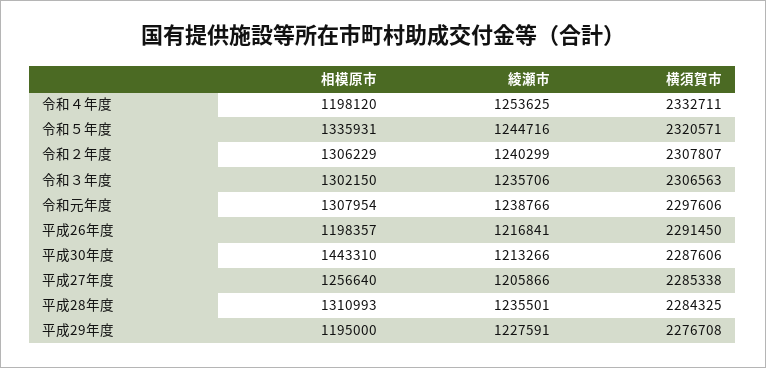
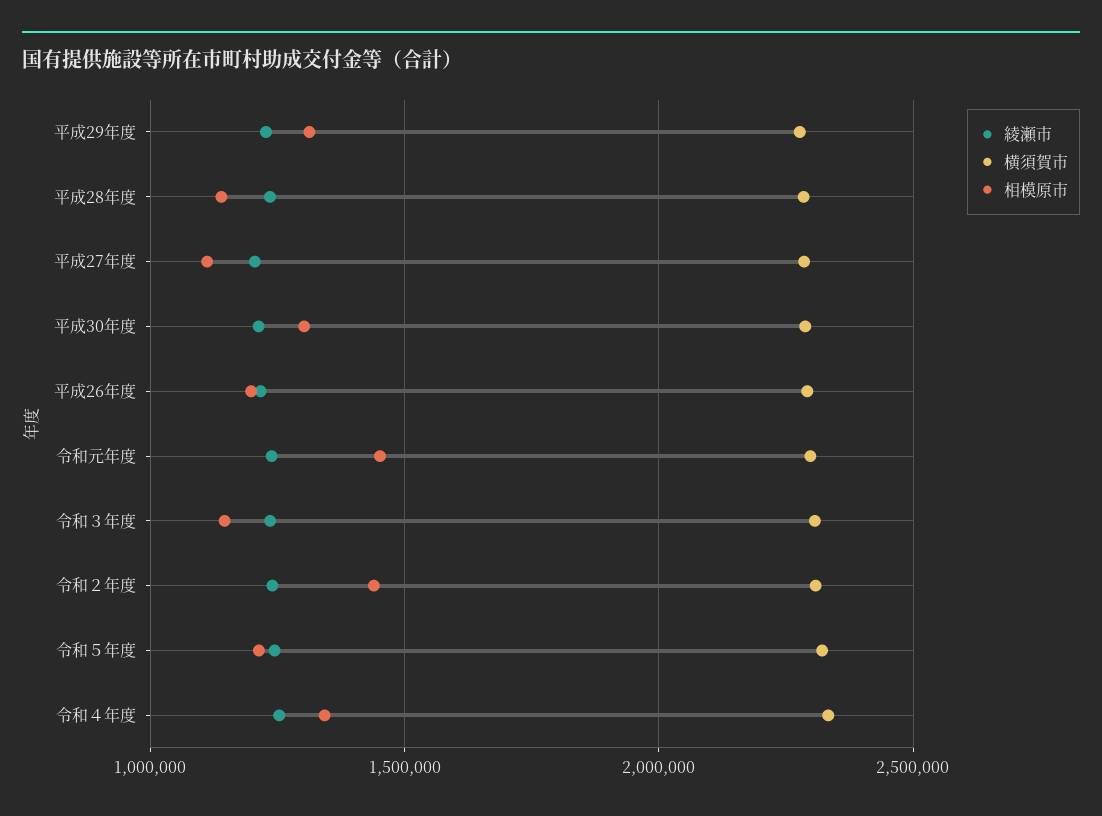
相模原市, 令和４年度: 1198120 -> 1350000
相模原市, 令和５年度: 1335931 -> 1200000
相模原市, 令和２年度: 1306229 -> 1450000
相模原市, 令和３年度: 1302150 -> 1150000
相模原市, 令和元年度: 1307954 -> 1450000
相模原市, 平成30年度: 1443310 -> 1300000
相模原市, 平成27年度: 1256640 -> 1100000
相模原市, 平成28年度: 1310993 -> 1150000
相模原市, 平成29年度: 1195000 -> 1300000

